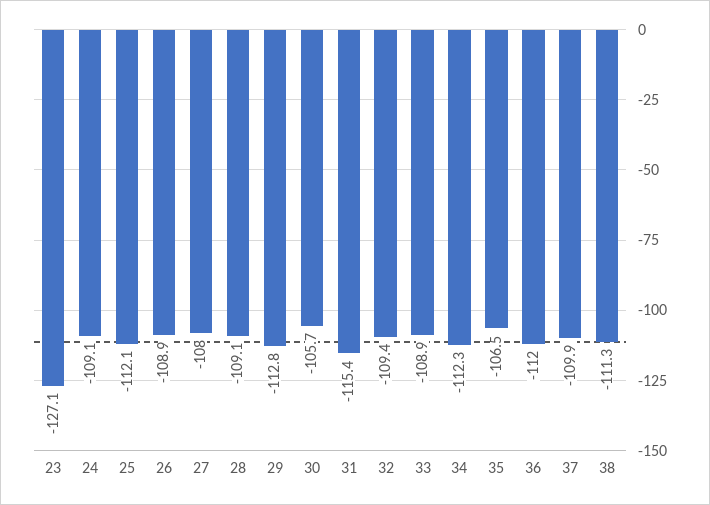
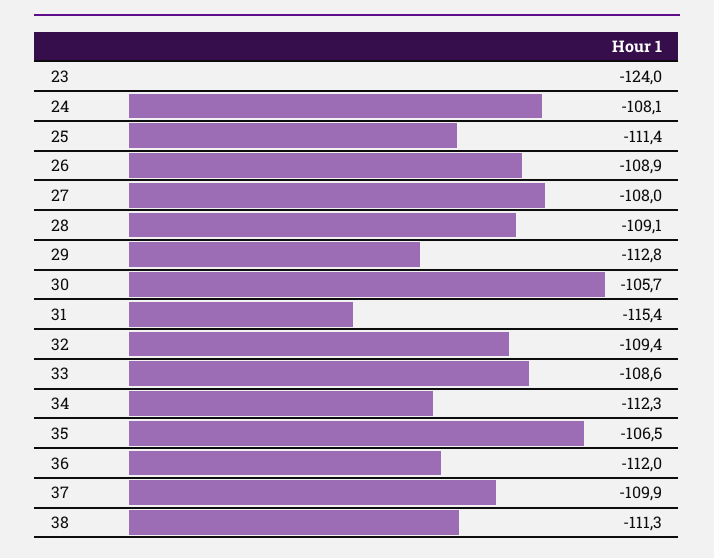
23: -127.1 -> -124
24: -109.1 -> -108.1
25: -112.1 -> -111.4
33: -108.9 -> -108.6

